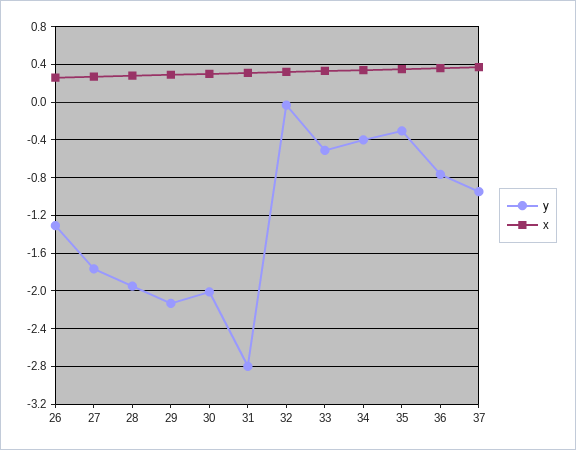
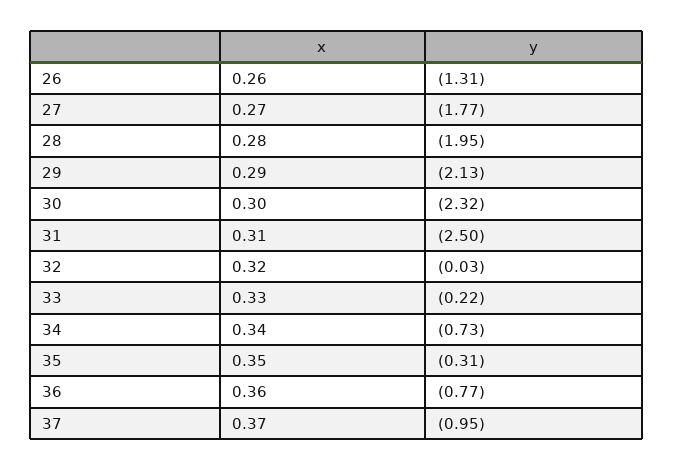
y, 30: -2 -> -2.32
y, 31: -2.8 -> -2.5
y, 33: -0.5 -> -0.22
y, 34: -0.4 -> -0.73

